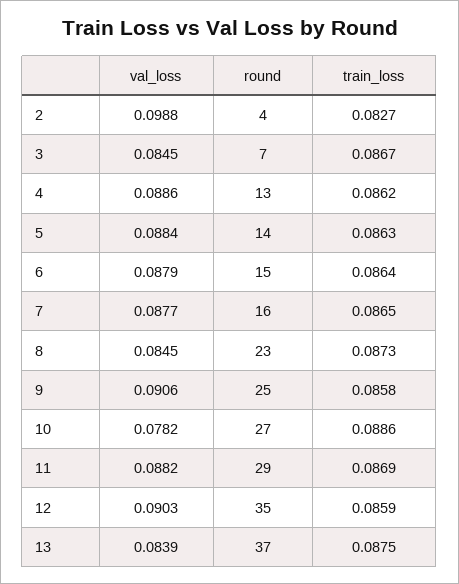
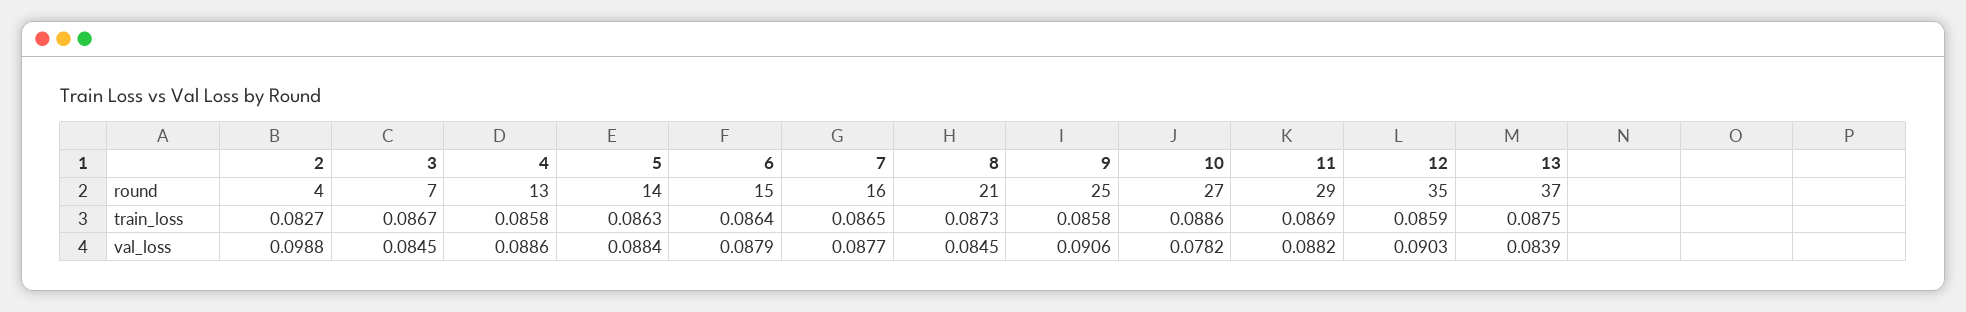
train_loss, 4: 0.0862 -> 0.0858
round, 8: 23 -> 21

